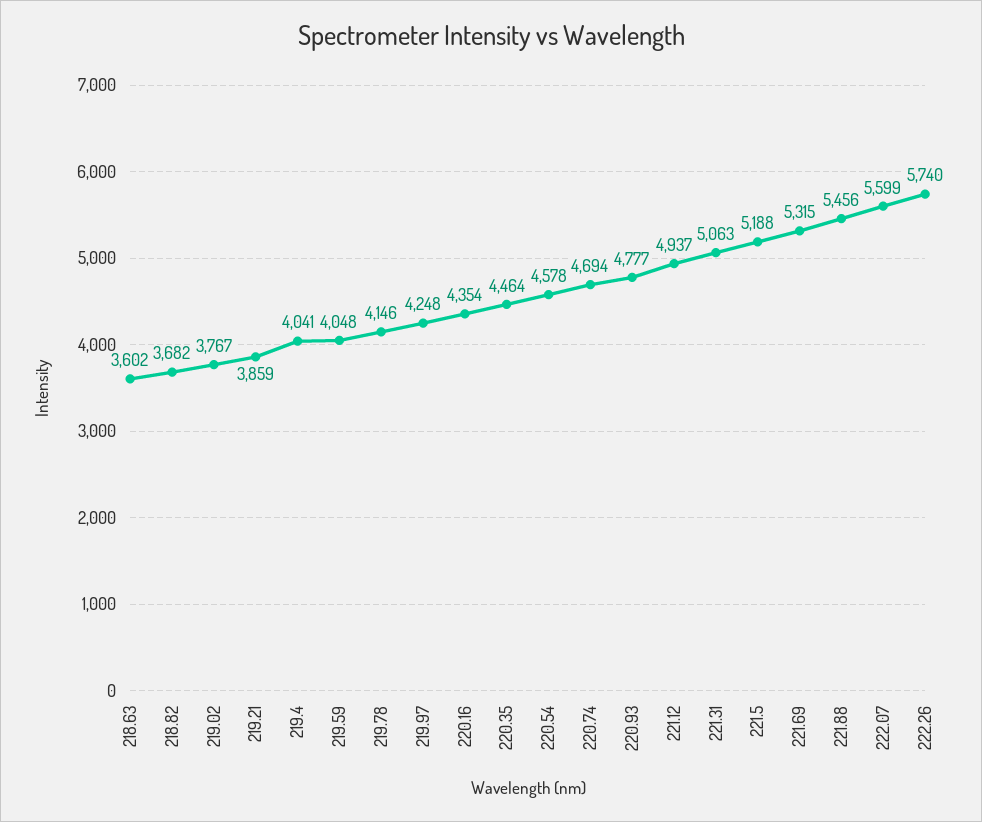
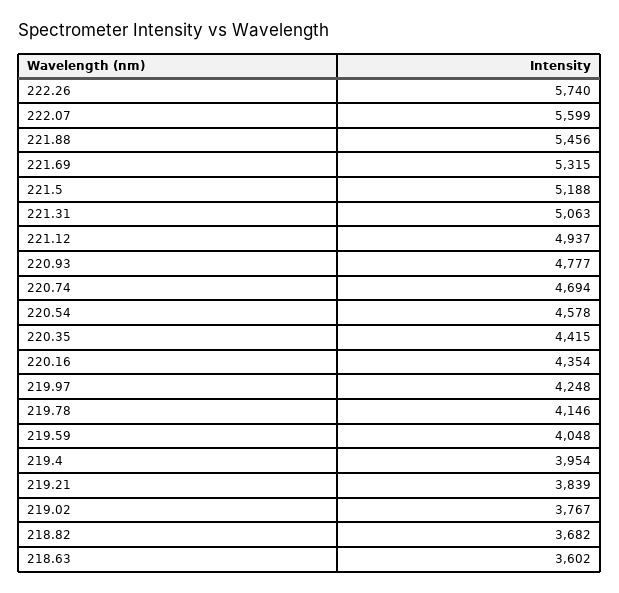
219.21: 3859 -> 3839
219.4: 4041 -> 3954
220.35: 4464 -> 4415

